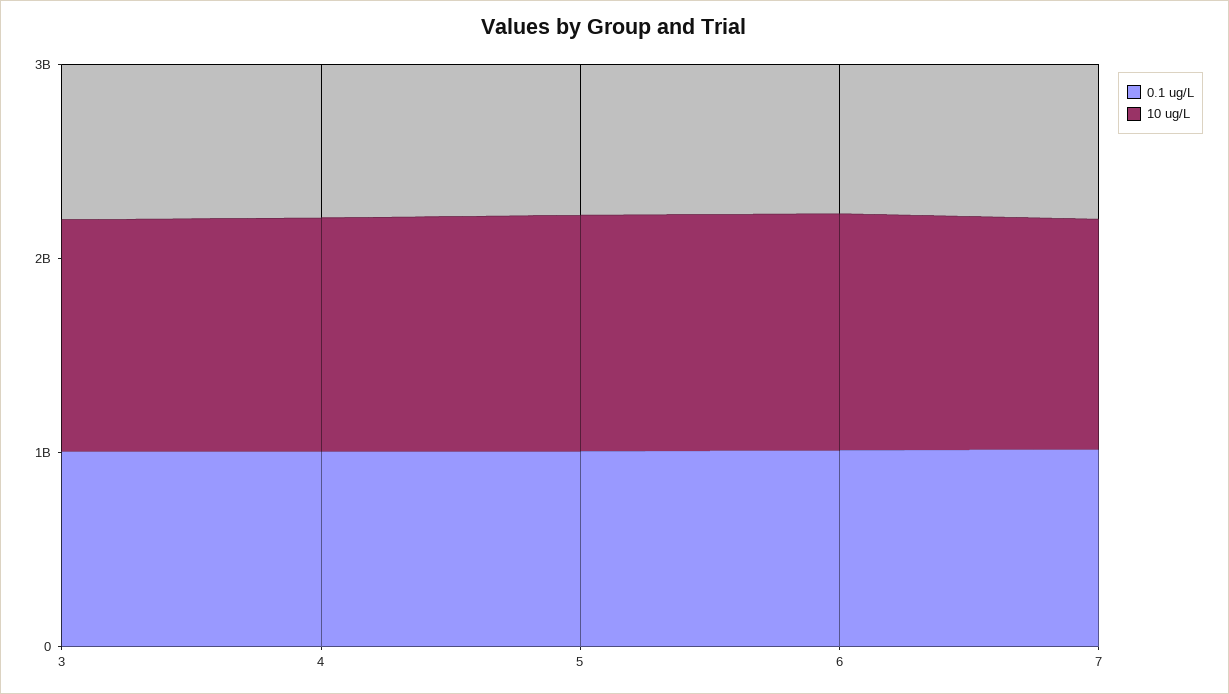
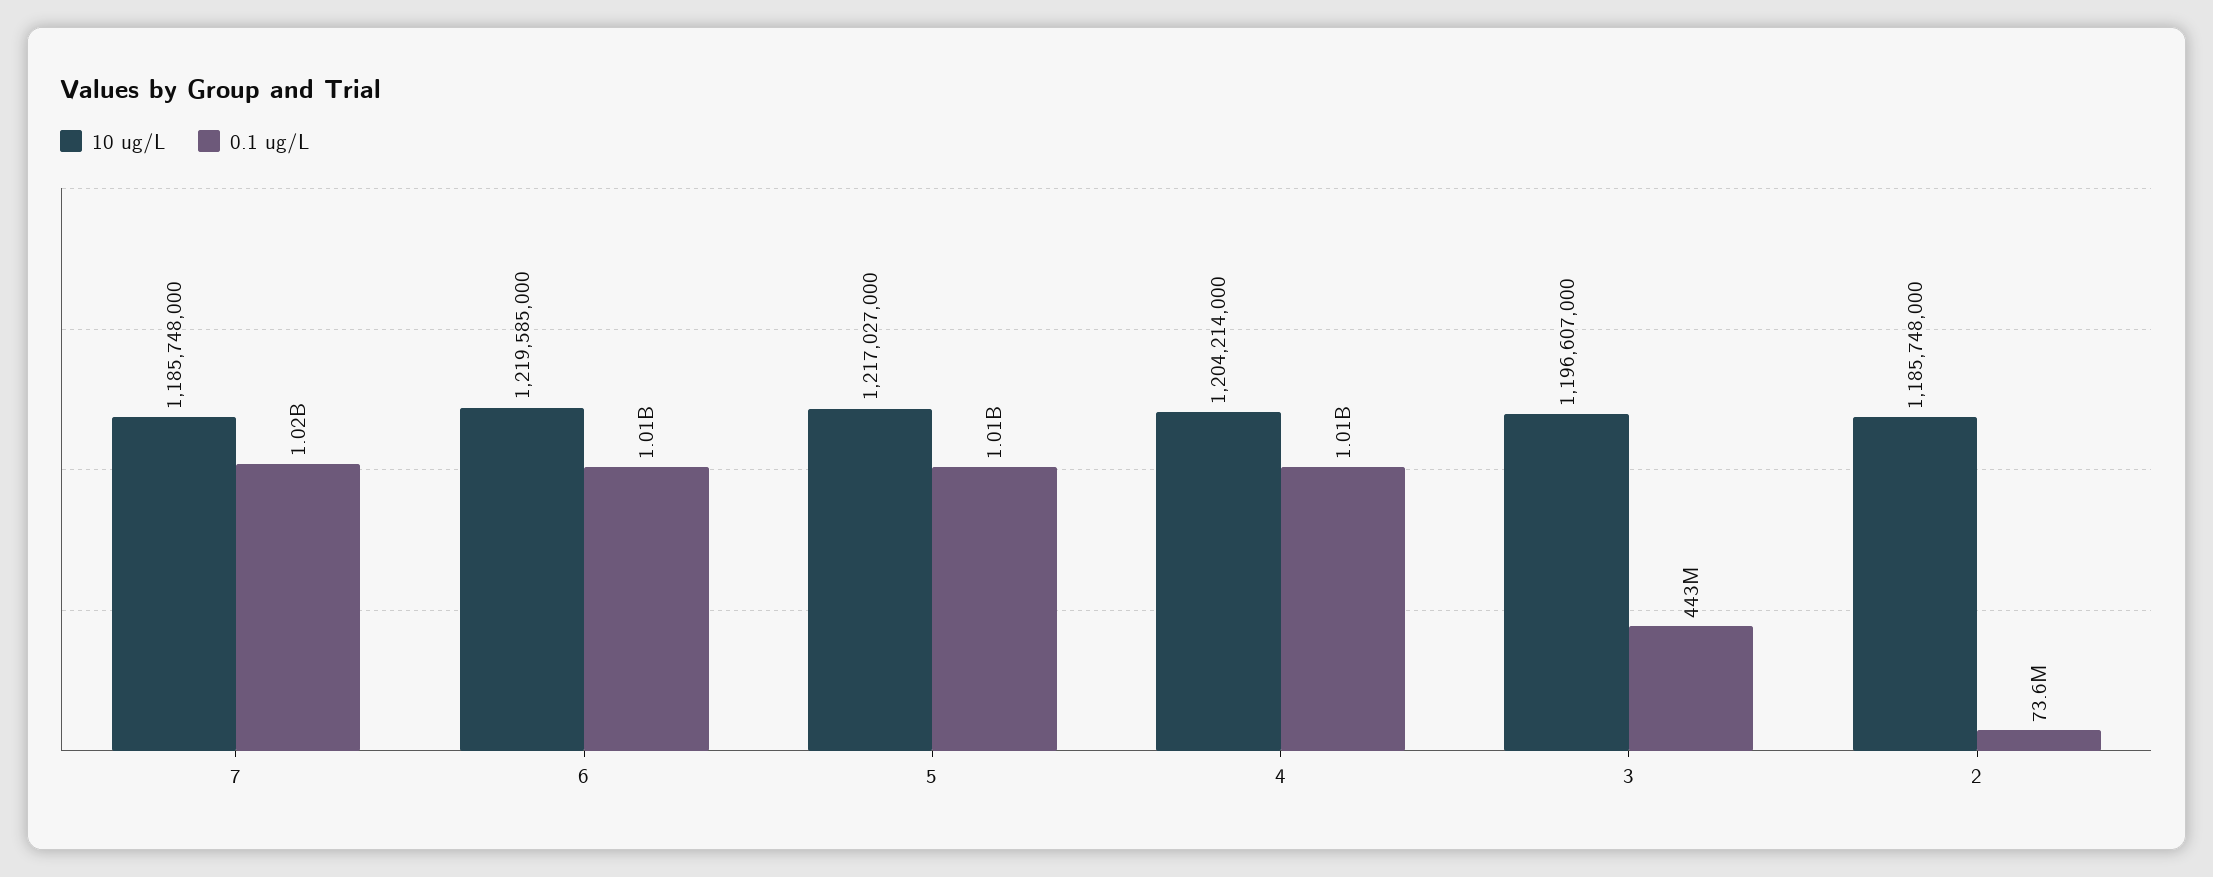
0.1 ug/L, 3: 1000000000 -> 443000000
10 ug/L, 2: none -> 1185748000
0.1 ug/L, 2: none -> 73600000

